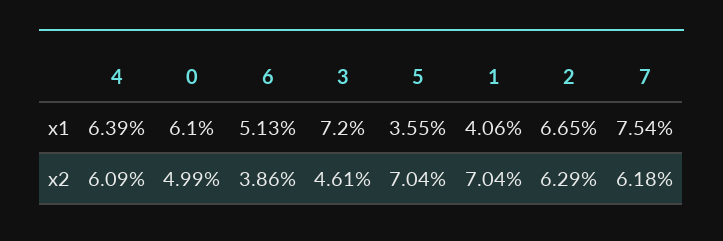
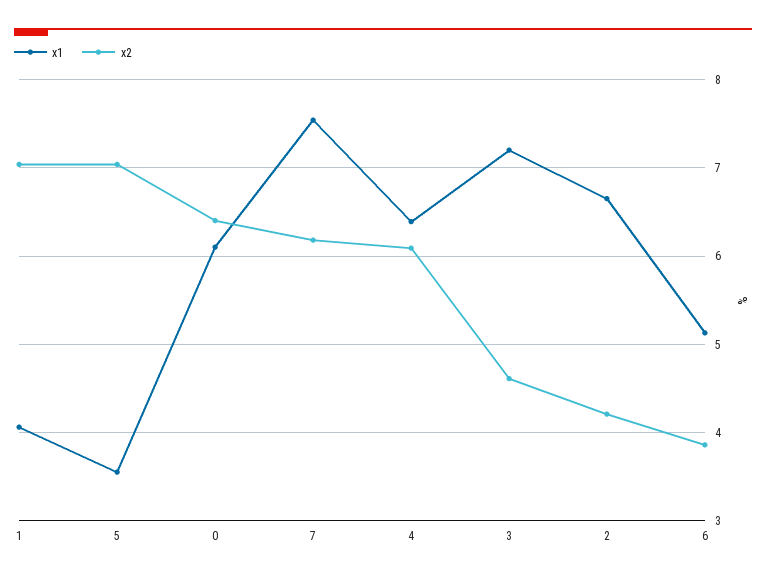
x2, 0: 4.99 -> 6.4
x2, 2: 6.29 -> 4.2

